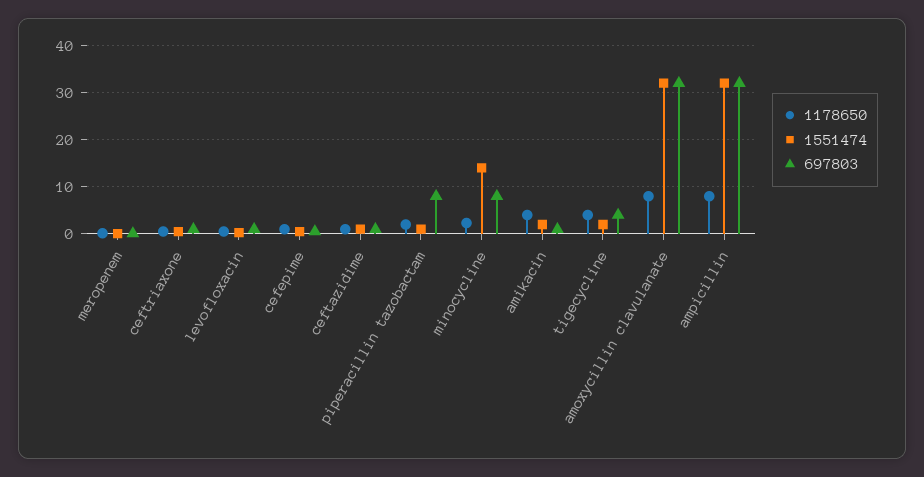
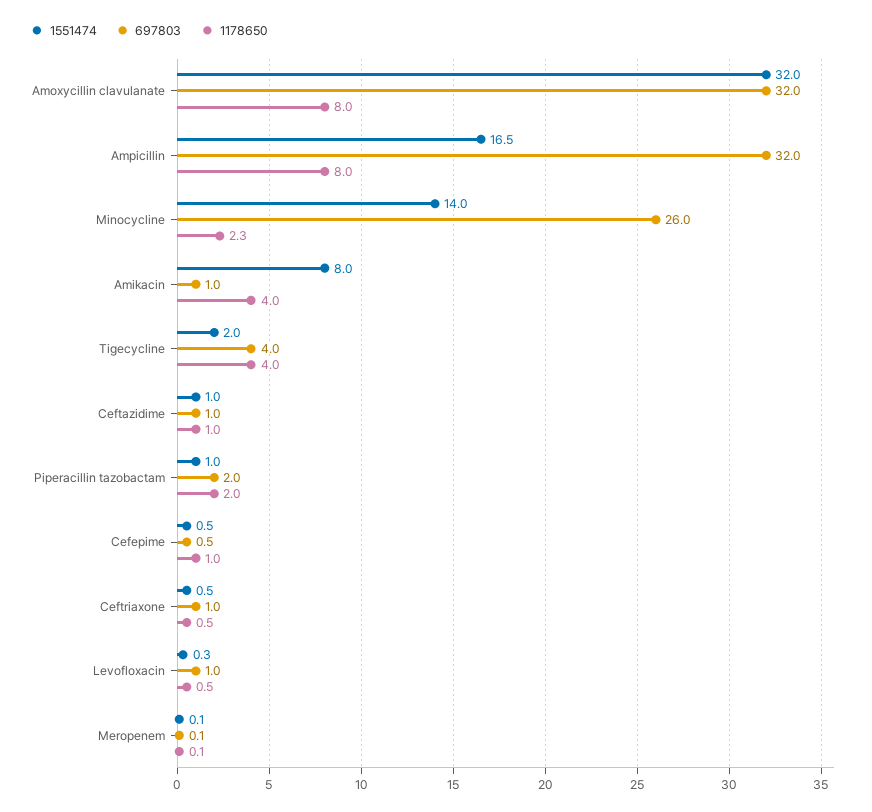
697803, piperacillin tazobactam: 8 -> 2
697803, minocycline: 8 -> 26
1551474, amikacin: 2 -> 8
1551474, ampicillin: 32 -> 16.5

